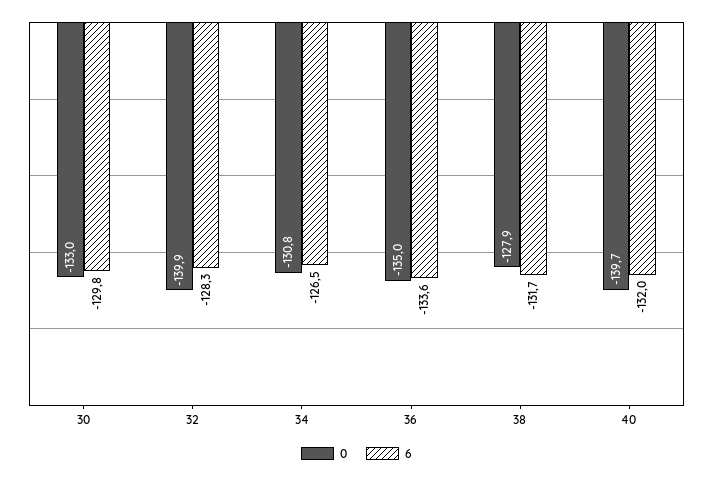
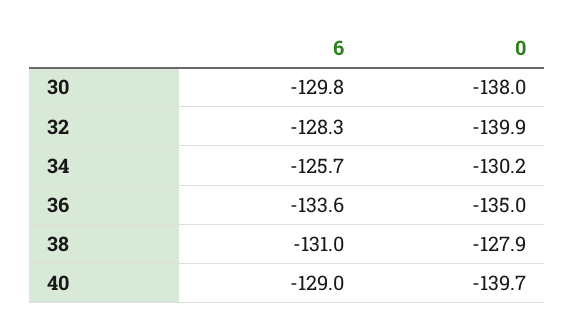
0, 30: -133 -> -138
0, 34: -130.8 -> -130.2
6, 34: -126.5 -> -125.7
6, 38: -131.7 -> -131
6, 40: -132 -> -129

